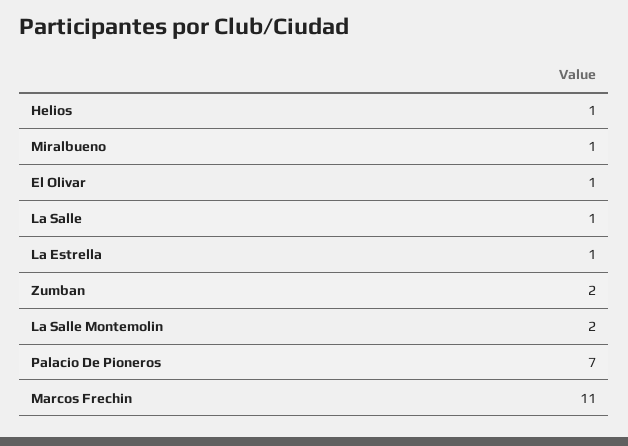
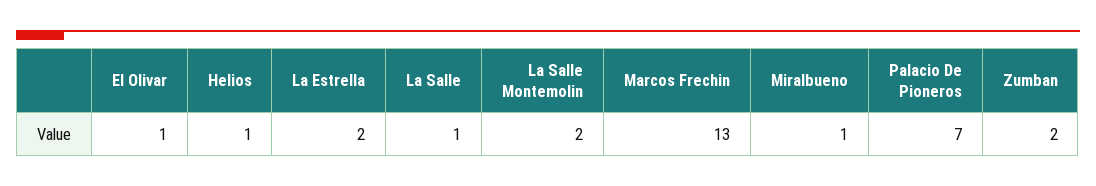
La Estrella: 1 -> 2
Marcos Frechin: 11 -> 13

